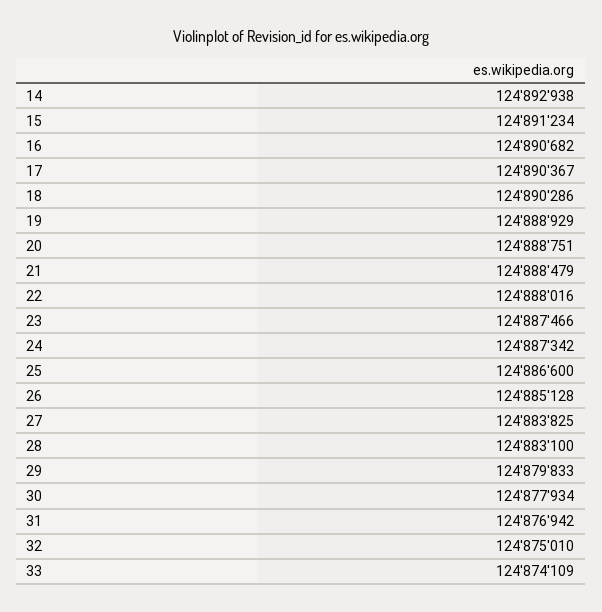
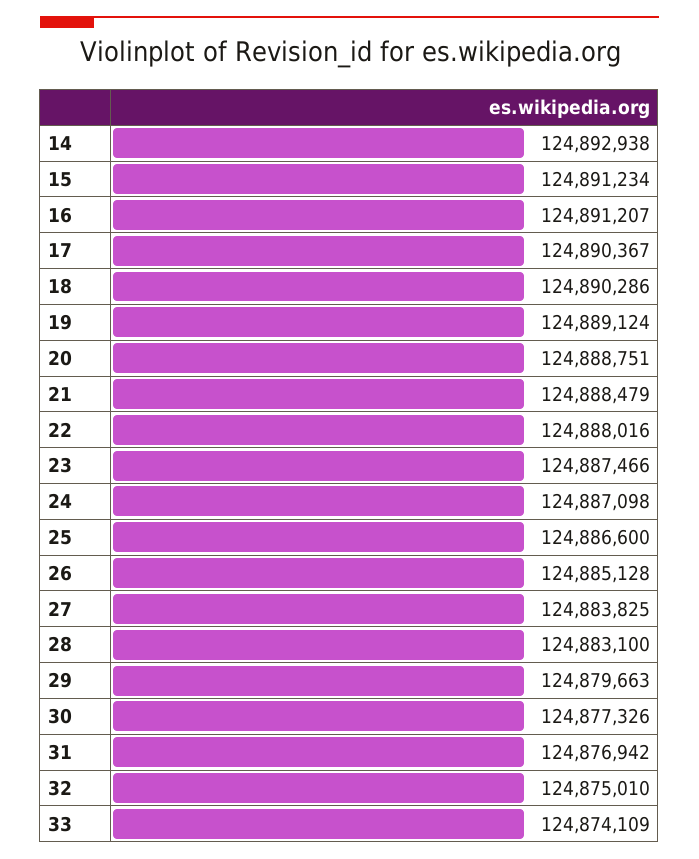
16: 124890682 -> 124891207
19: 124888929 -> 124889124
24: 124887342 -> 124887098
29: 124879833 -> 124879663
30: 124877934 -> 124877326

